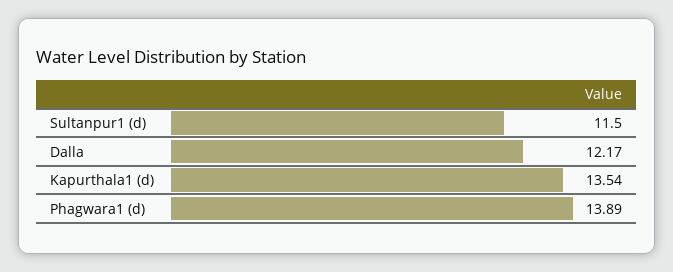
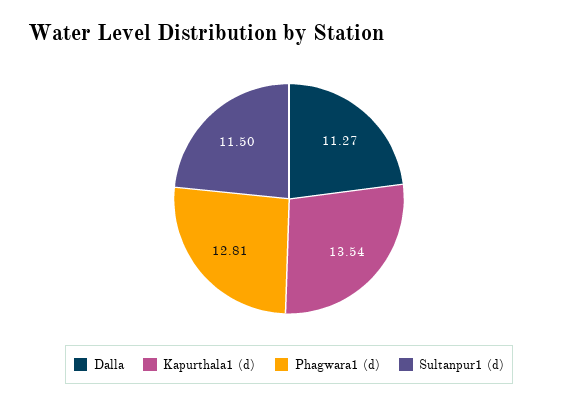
Dalla: 12.17 -> 11.27
Phagwara1 (d): 13.89 -> 12.81

